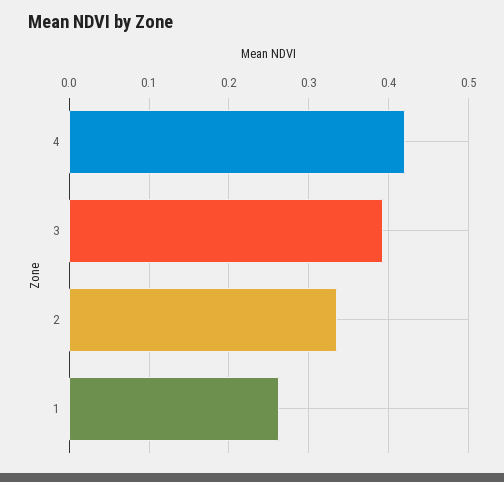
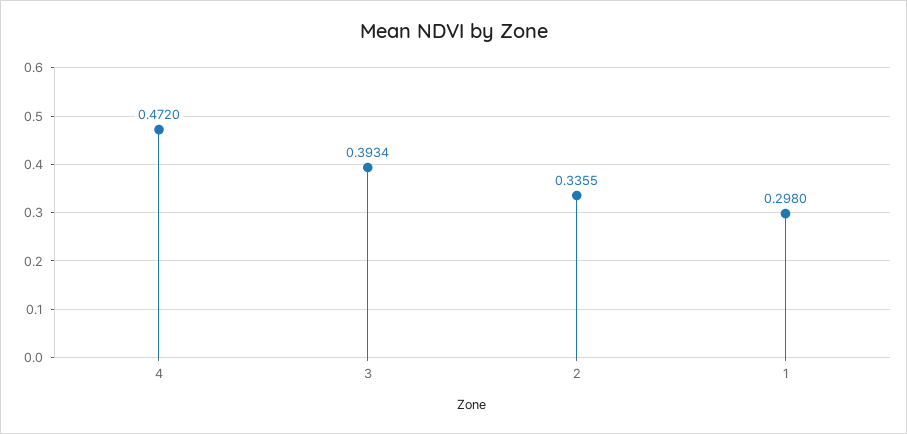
4: 0.42 -> 0.472
1: 0.26 -> 0.298

